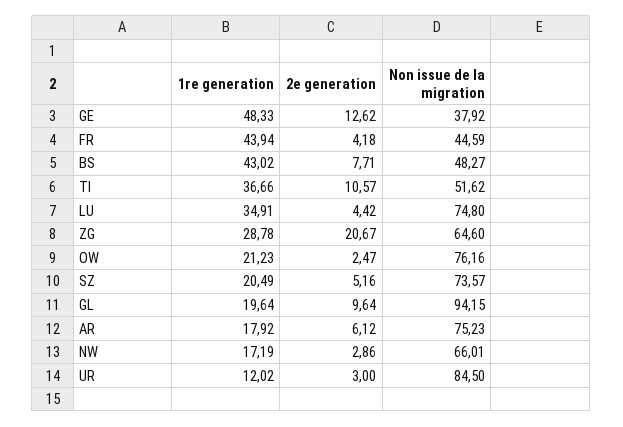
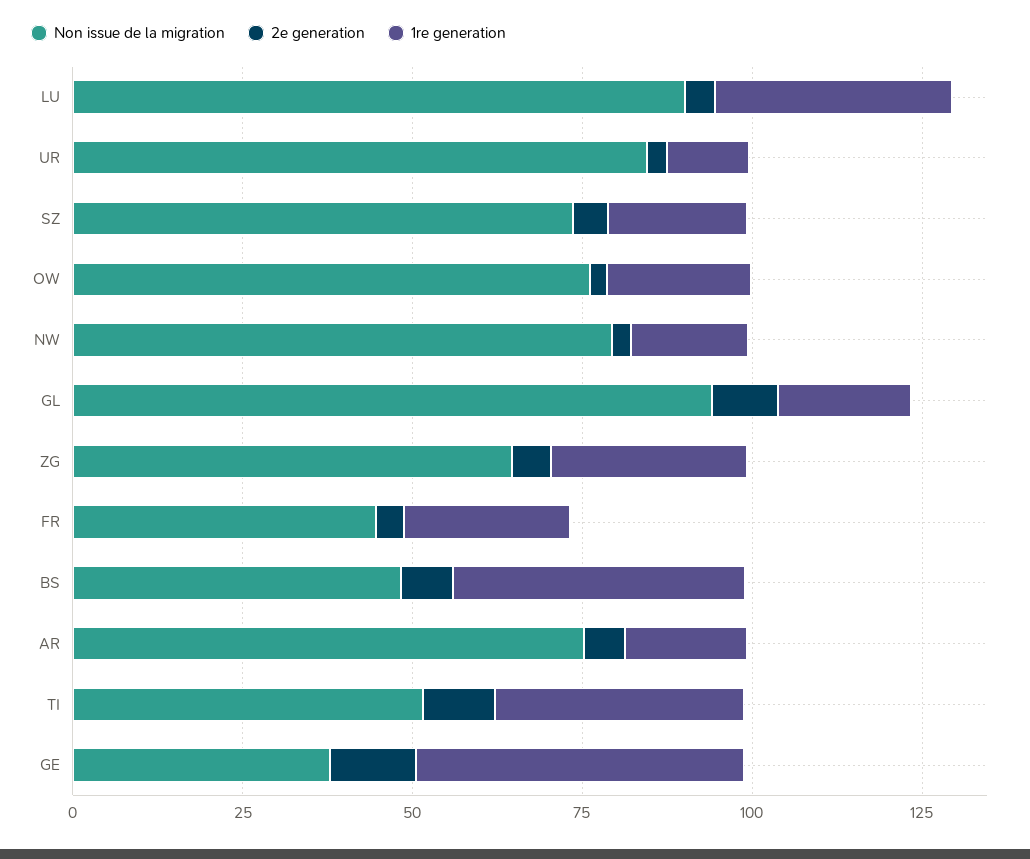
1re generation, FR: 43.94 -> 25
Non issue de la migration, LU: 74.8 -> 90
2e generation, ZG: 20.67 -> 5
Non issue de la migration, NW: 66.01 -> 80

